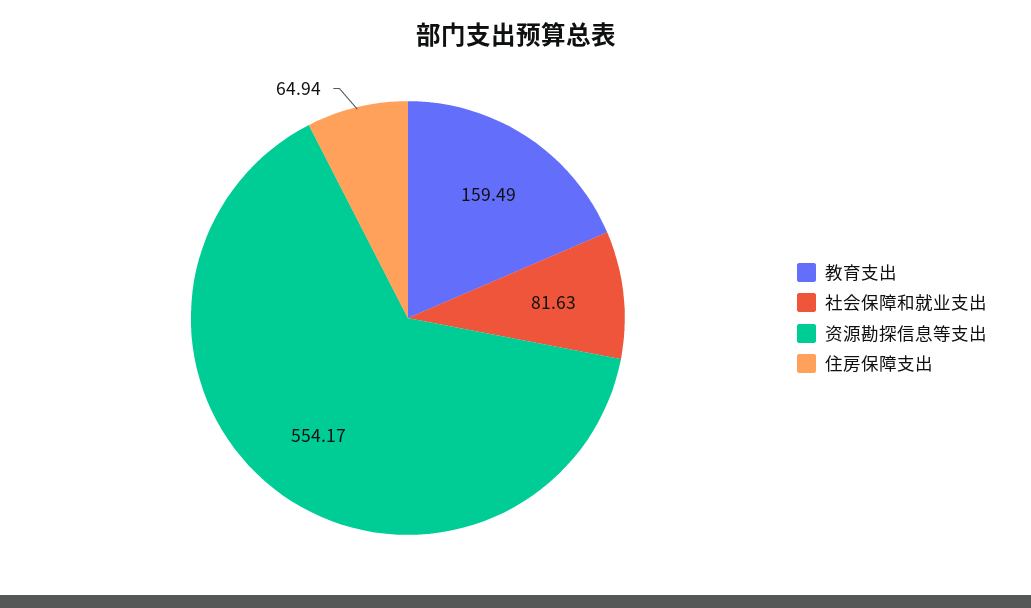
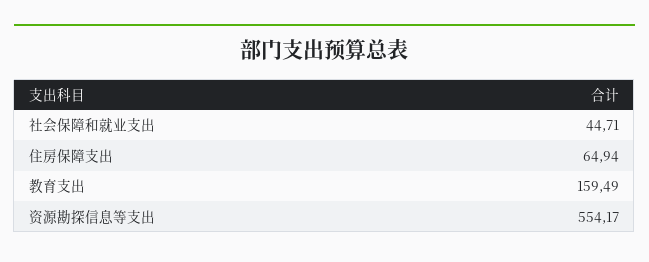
社会保障和就业支出: 81.63 -> 44.71

